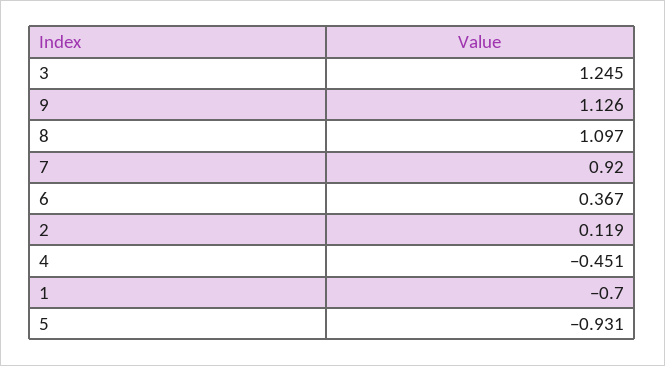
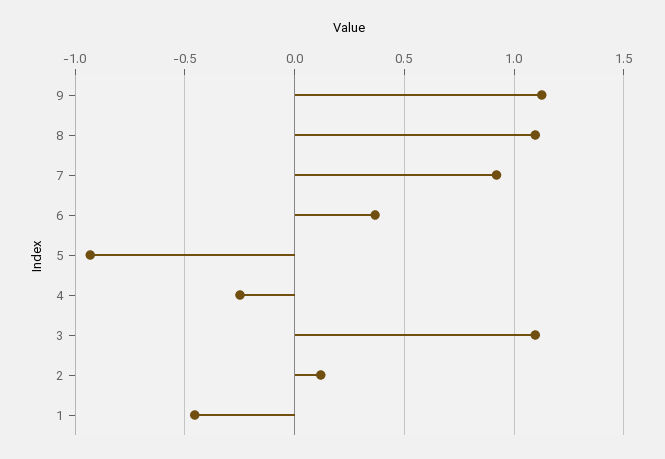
3: 1.245 -> 1.1
4: -0.451 -> -0.25
1: -0.7 -> -0.45

